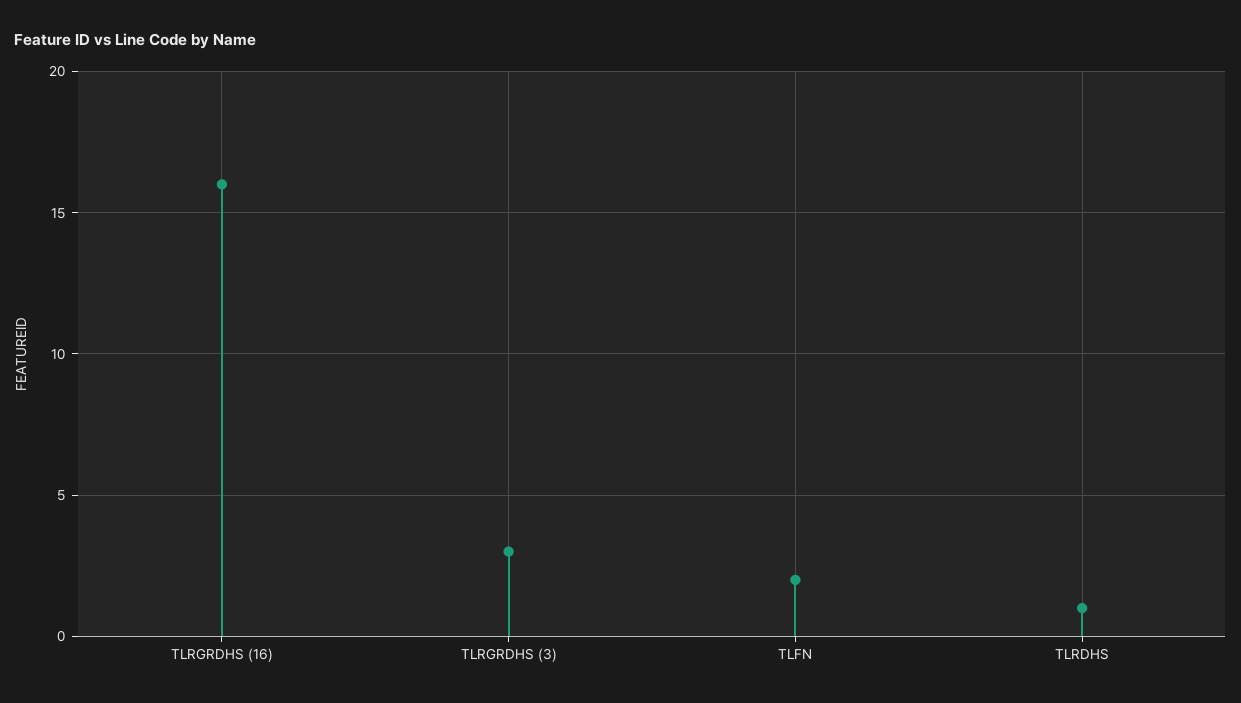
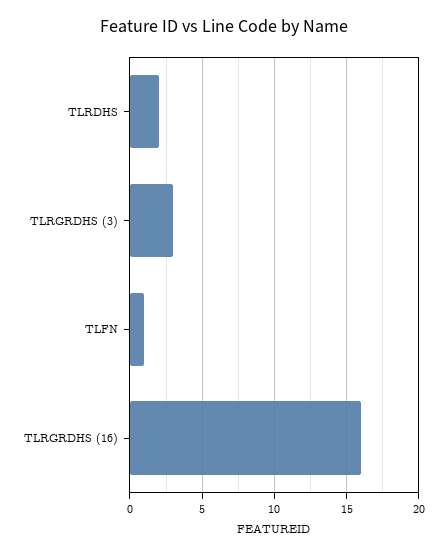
TLFN: 2 -> 1
TLRDHS: 1 -> 2

